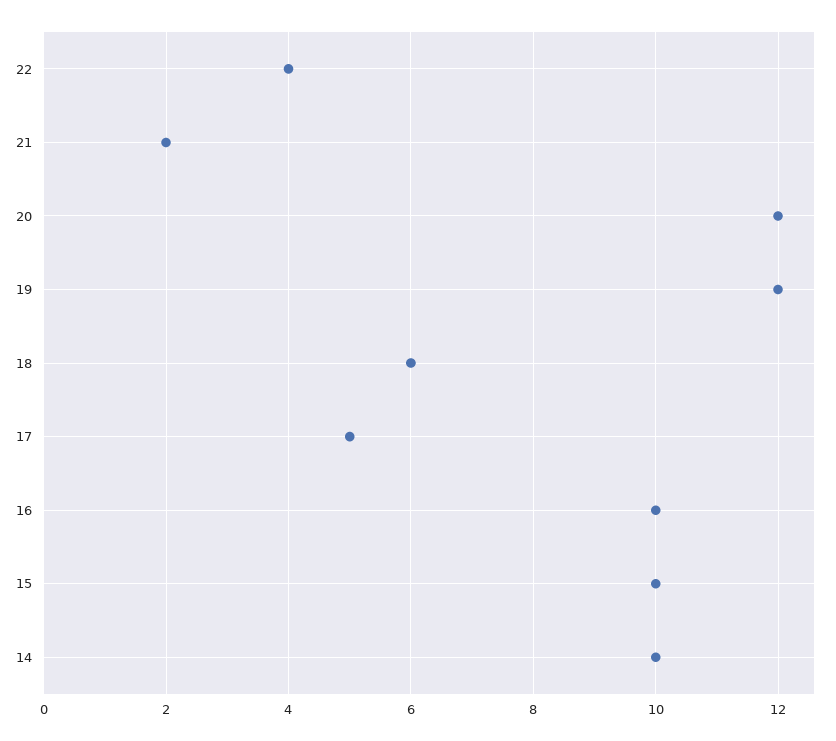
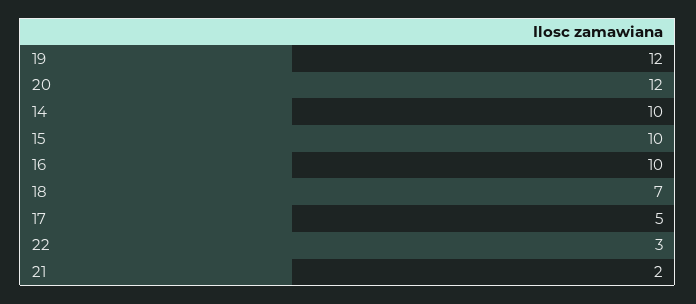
22: 4 -> 3
18: 6 -> 7

